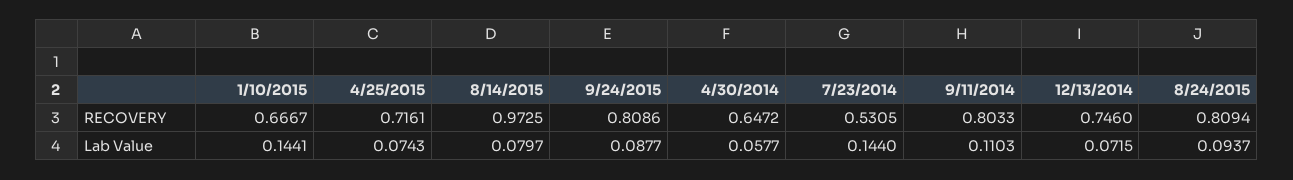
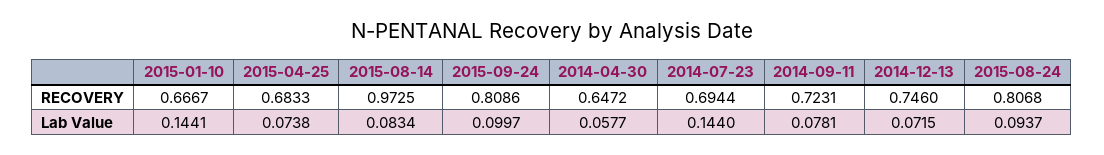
4/25/2015, RECOVERY: 0.7161 -> 0.6833
7/23/2014, RECOVERY: 0.5305 -> 0.6944
9/11/2014, RECOVERY: 0.8033 -> 0.7231
8/24/2015, RECOVERY: 0.8094 -> 0.8068
4/25/2015, Lab Value: 0.0743 -> 0.0738
8/14/2015, Lab Value: 0.0797 -> 0.0834
9/24/2015, Lab Value: 0.0877 -> 0.0997
9/11/2014, Lab Value: 0.1103 -> 0.0781

